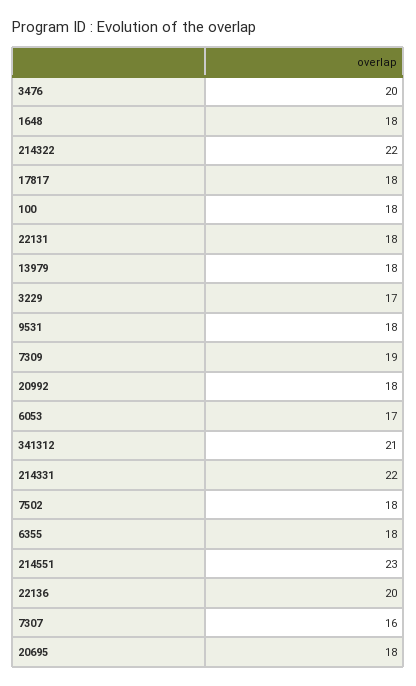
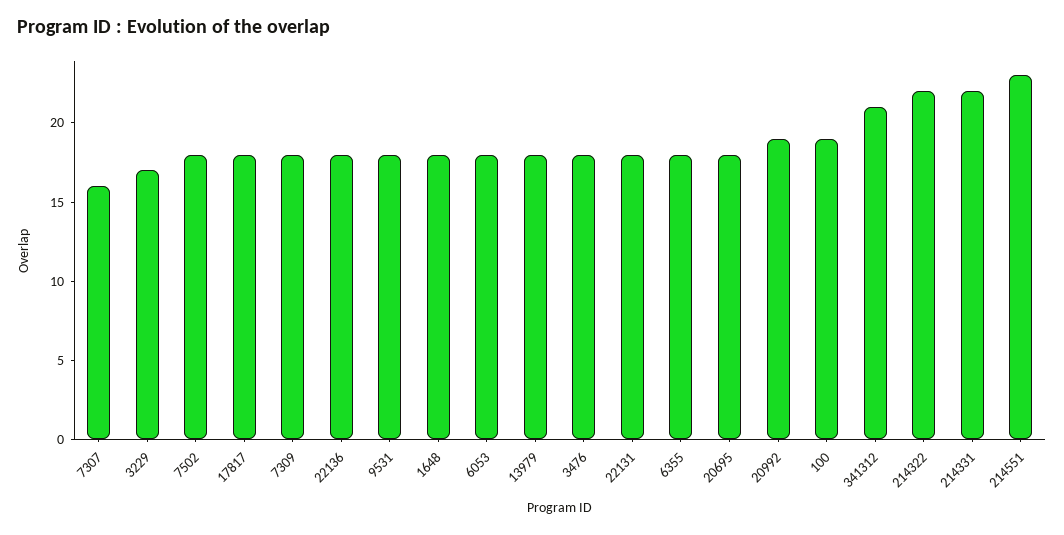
3476: 20 -> 18
100: 18 -> 19
7309: 19 -> 18
20992: 18 -> 19
6053: 17 -> 18
22136: 20 -> 18

